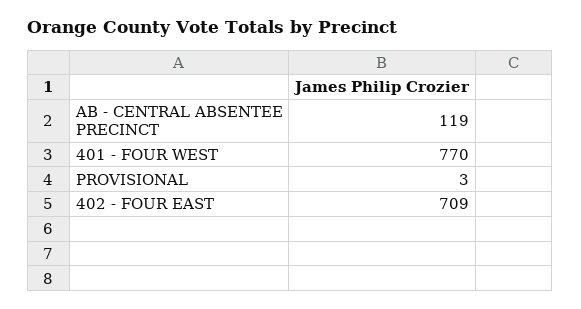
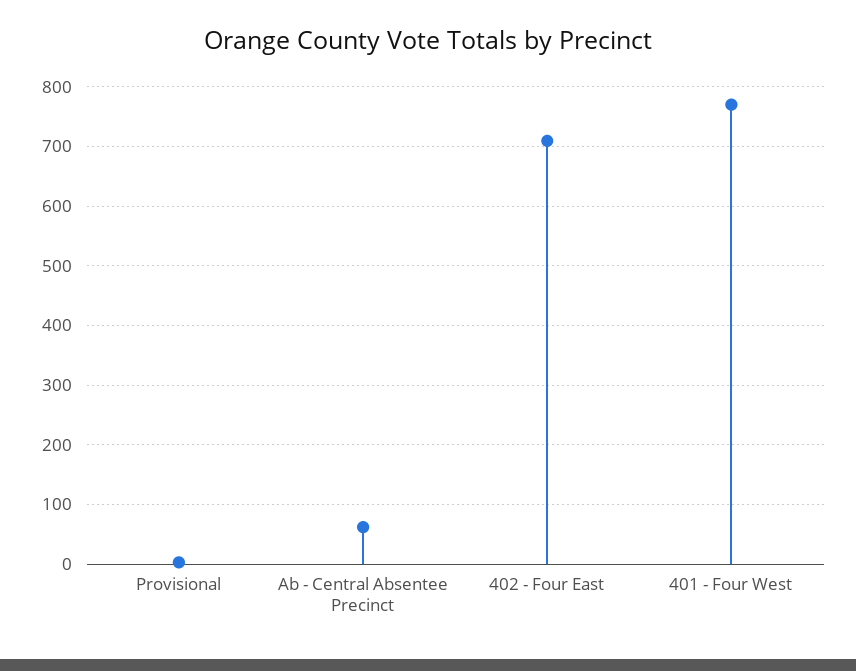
AB - CENTRAL ABSENTEE PRECINCT: 119 -> 60

